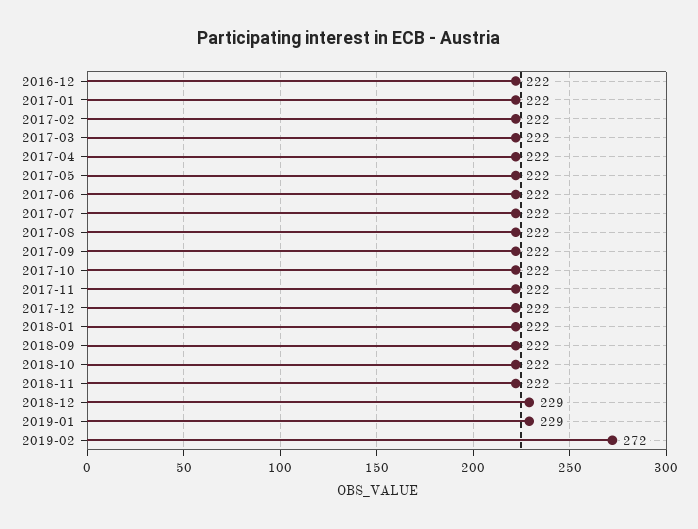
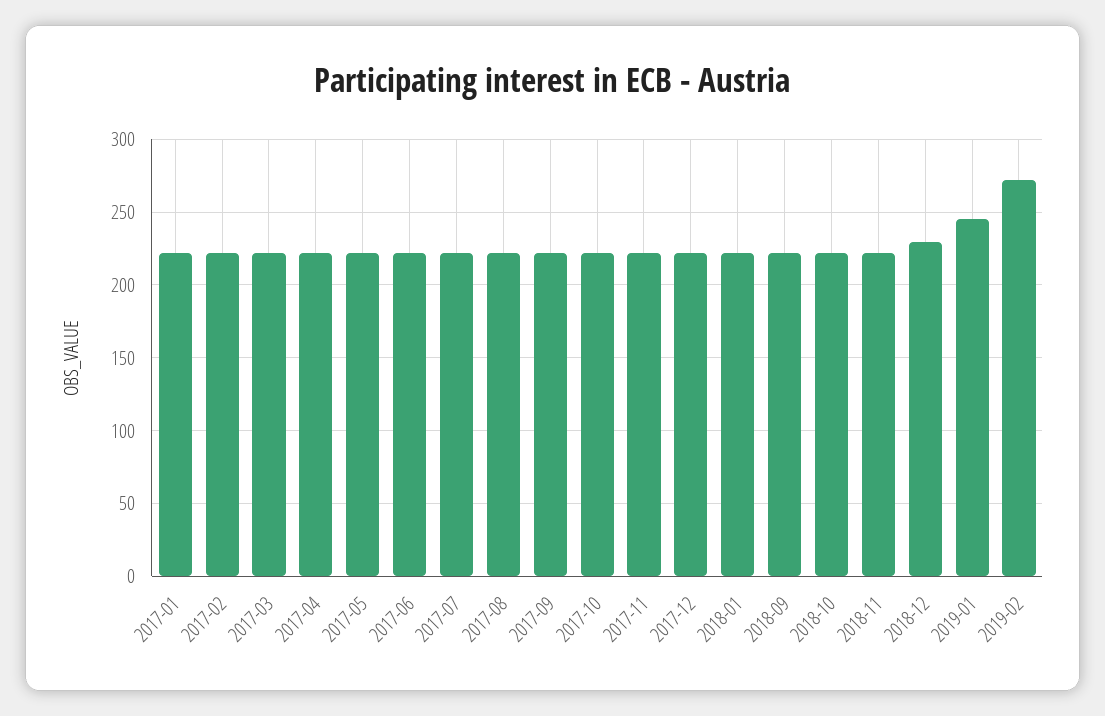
2016-12: 222 -> none
2019-01: 229 -> 245

